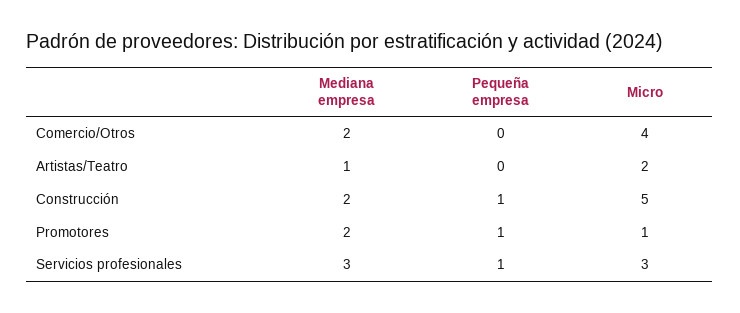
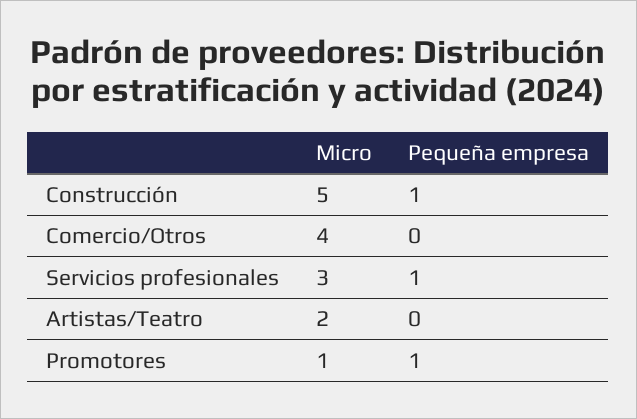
Mediana empresa, Comercio/Otros: 2 -> none
Mediana empresa, Artistas/Teatro: 1 -> none
Mediana empresa, Construcción: 2 -> none
Mediana empresa, Promotores: 2 -> none
Mediana empresa, Servicios profesionales: 3 -> none

